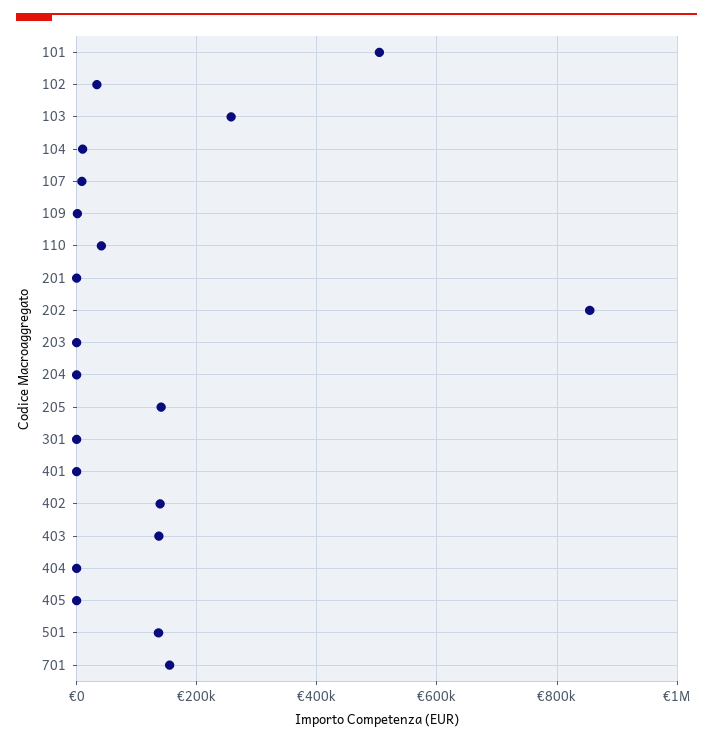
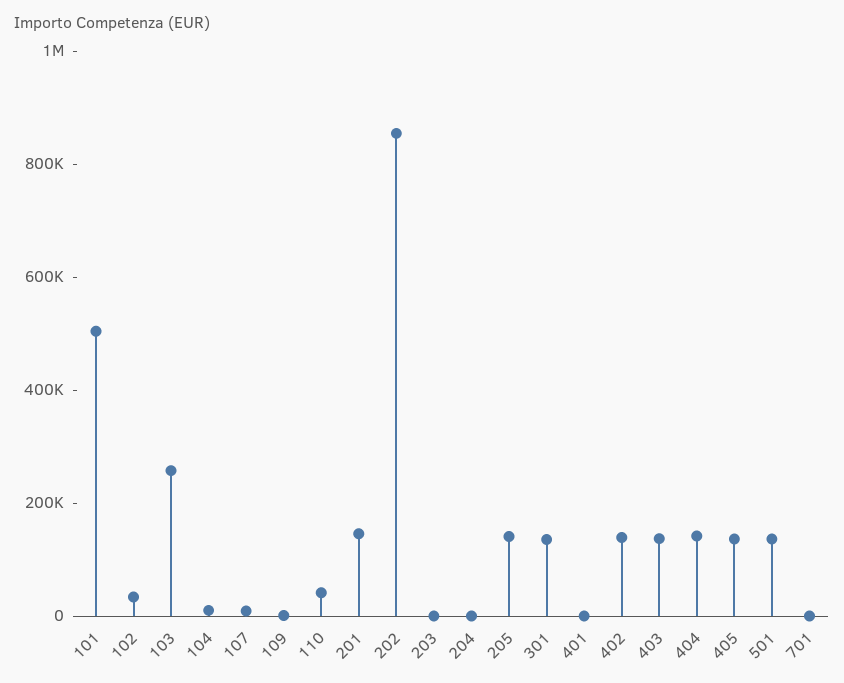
201: 0 -> 150000
301: 0 -> 150000
404: 0 -> 150000
405: 0 -> 150000
701: 160000 -> 0

